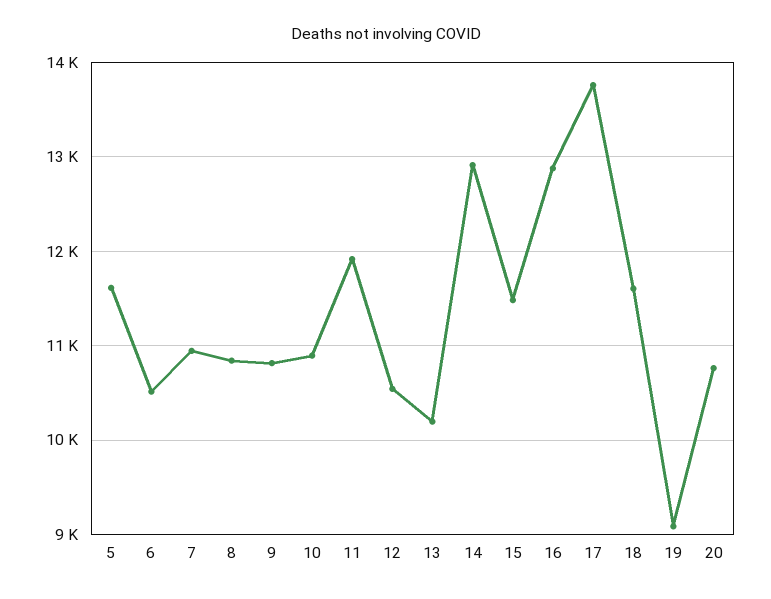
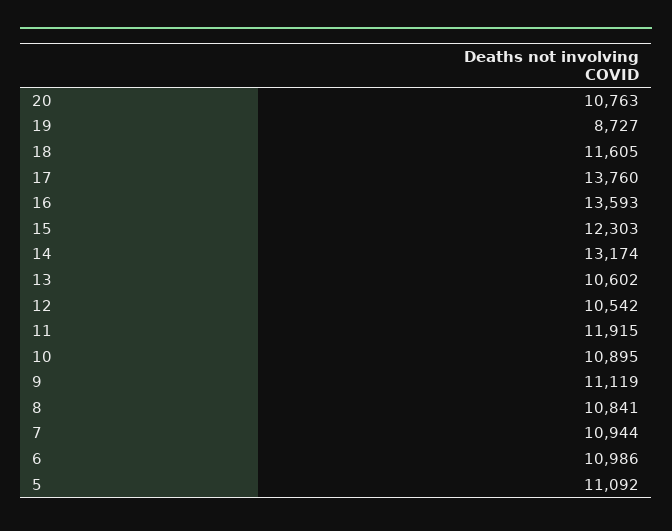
5: 11600 -> 11092
6: 10500 -> 10986
9: 10800 -> 11119
13: 10200 -> 10602
14: 12900 -> 13174
15: 11500 -> 12303
16: 12900 -> 13593
19: 9100 -> 8727

